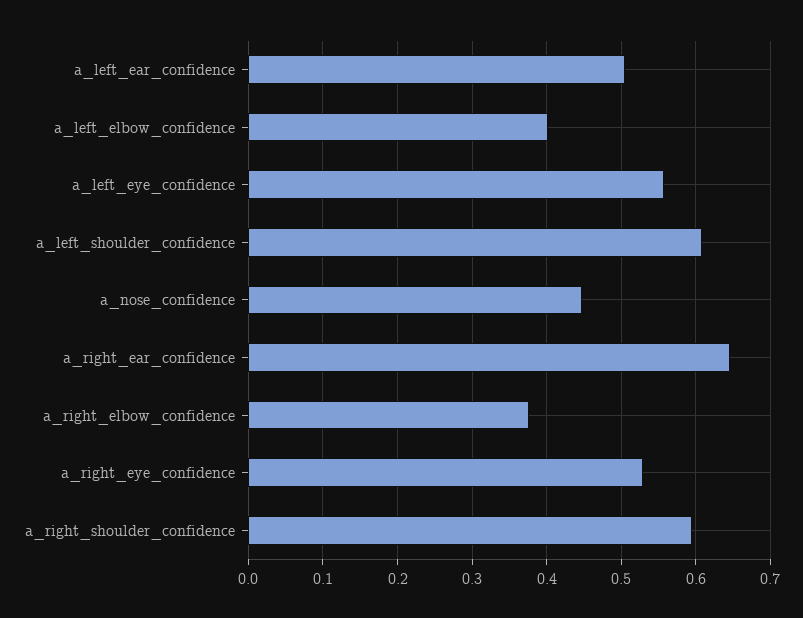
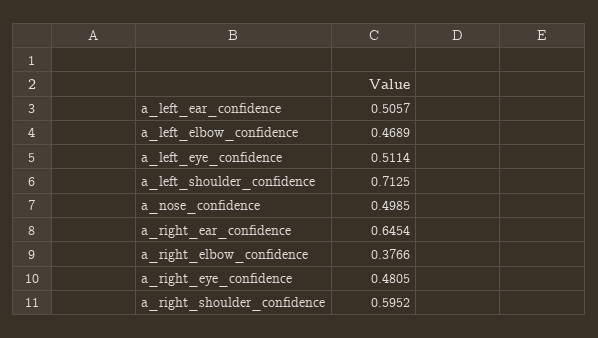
a_left_elbow_confidence: 0.4 -> 0.4689
a_left_eye_confidence: 0.56 -> 0.5114
a_left_shoulder_confidence: 0.61 -> 0.7125
a_nose_confidence: 0.45 -> 0.4985
a_right_eye_confidence: 0.53 -> 0.4805

